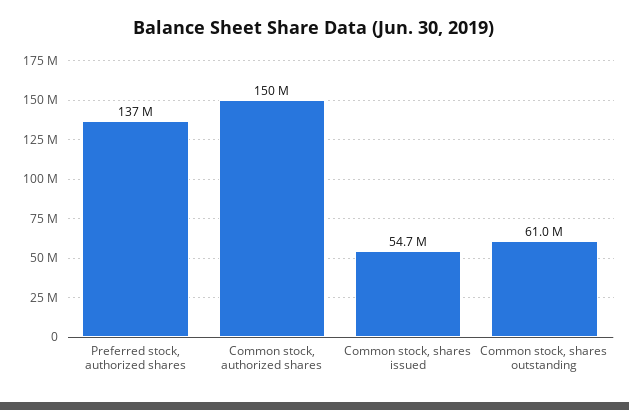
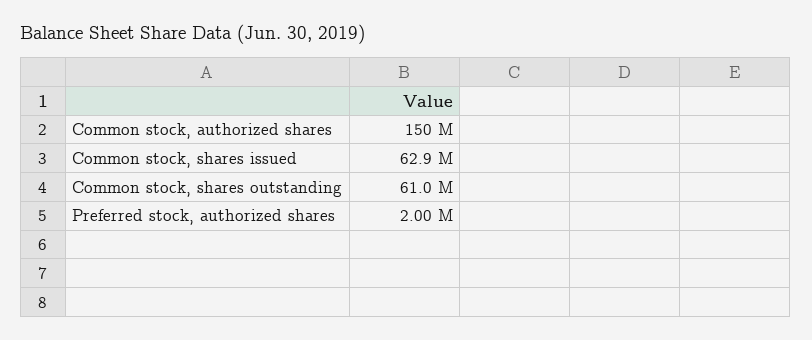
Preferred stock, authorized shares: 137000000 -> 2000000
Common stock, shares issued: 54700000 -> 62900000

